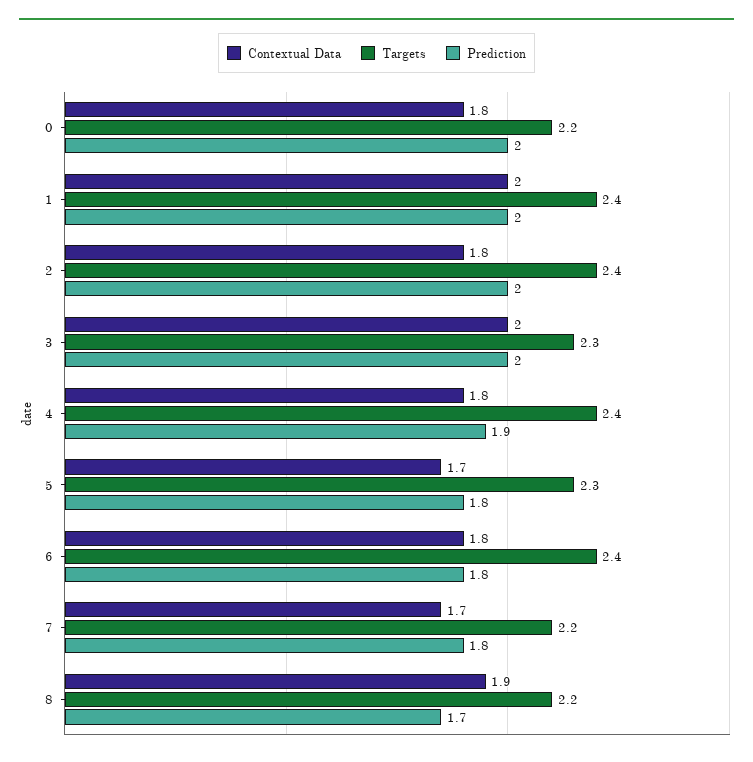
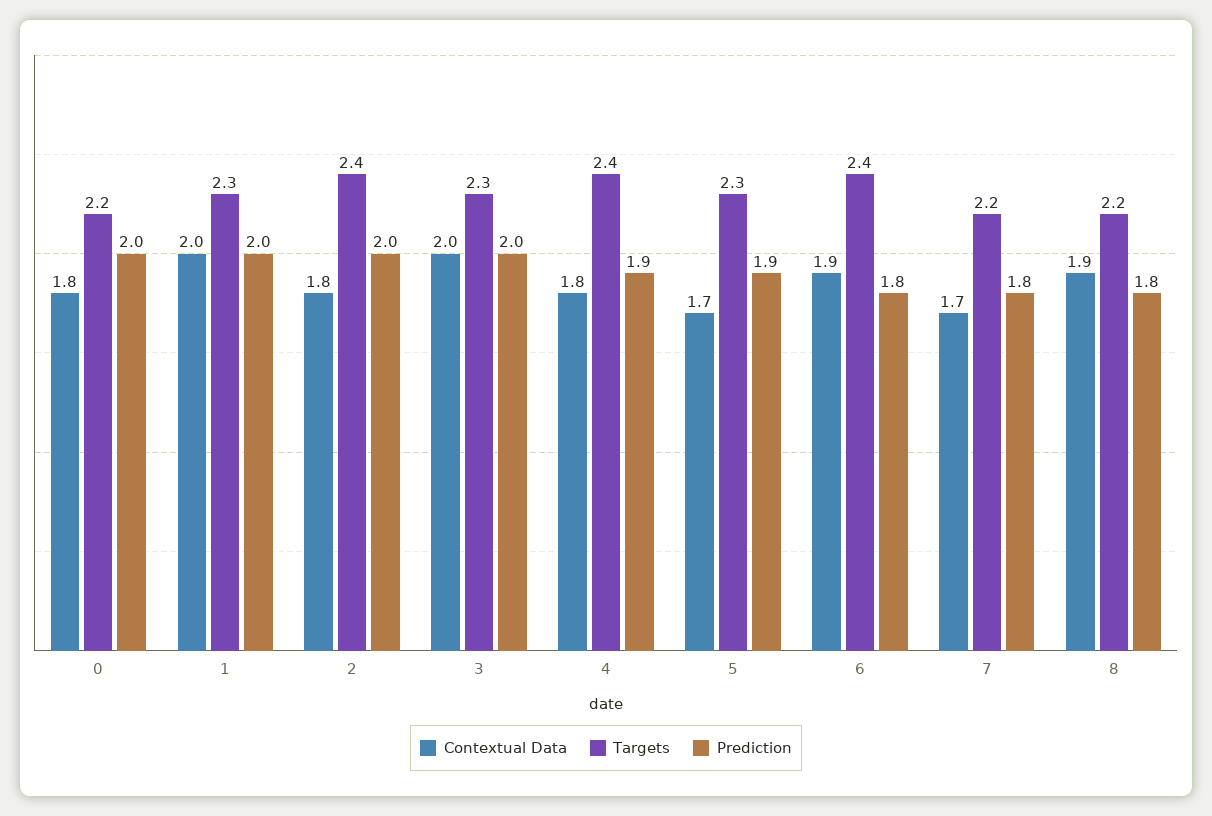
Targets, 1: 2.4 -> 2.3
Prediction, 5: 1.8 -> 1.9
Contextual Data, 6: 1.8 -> 1.9
Prediction, 8: 1.7 -> 1.8

